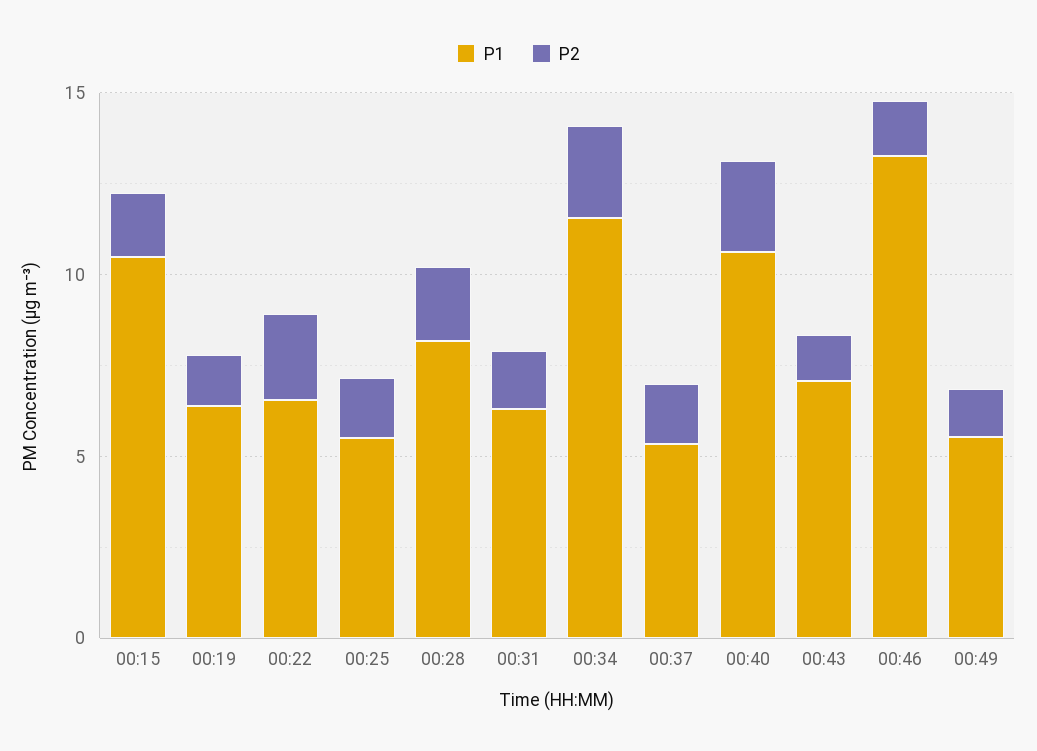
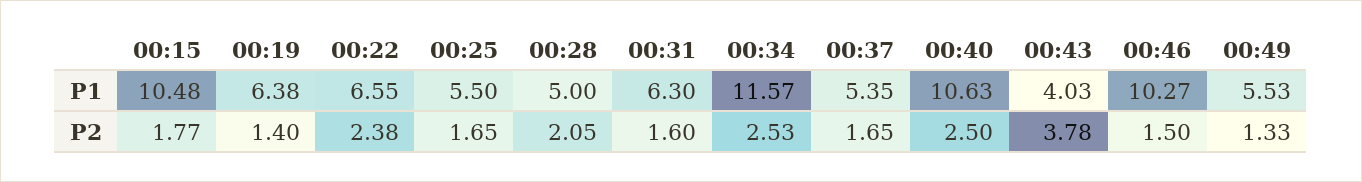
P1, 00:28: 8 -> 5
P1, 00:43: 7 -> 4.03
P2, 00:43: 1 -> 3.78
P1, 00:46: 13 -> 10.27

